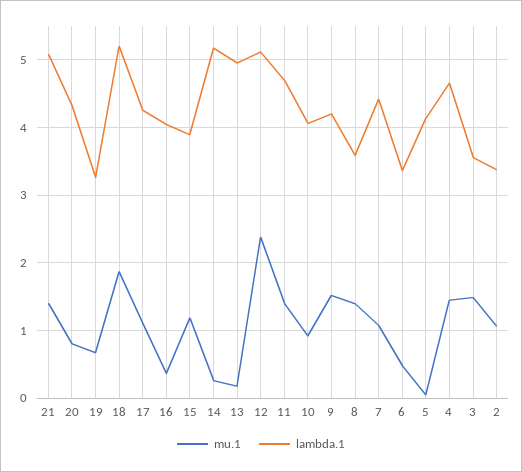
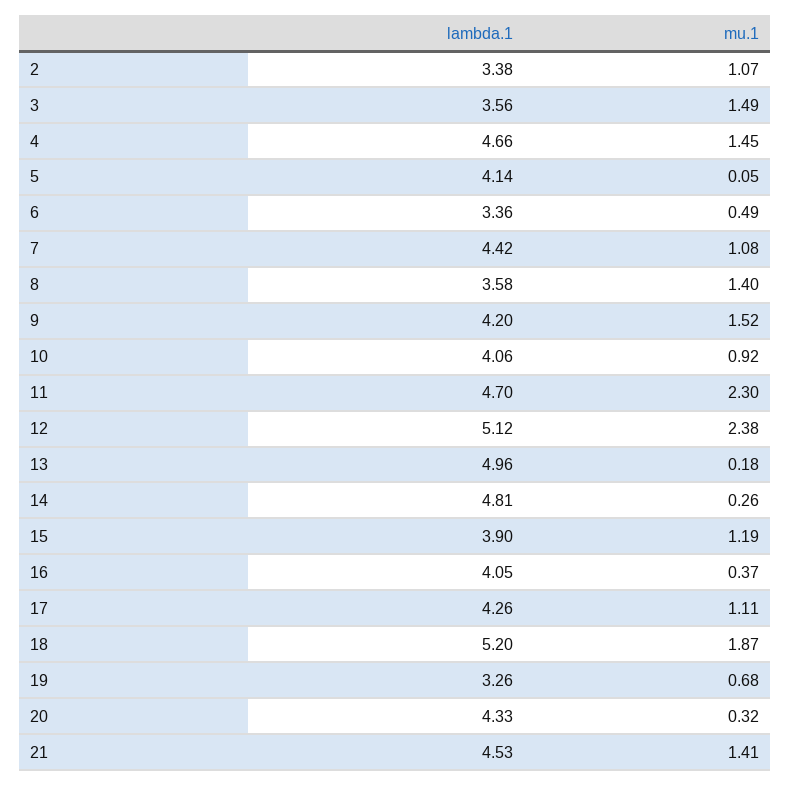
lambda.1, 21: 5.1 -> 4.53
mu.1, 20: 0.8 -> 0.32
lambda.1, 14: 5.2 -> 4.81
mu.1, 11: 1.4 -> 2.3

